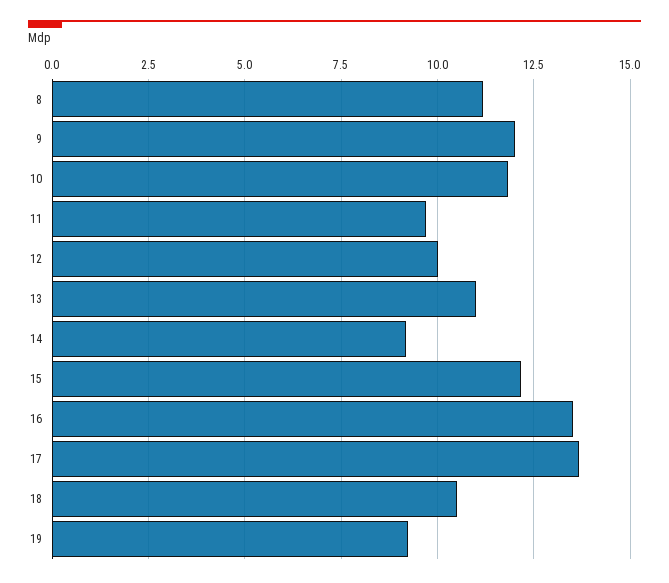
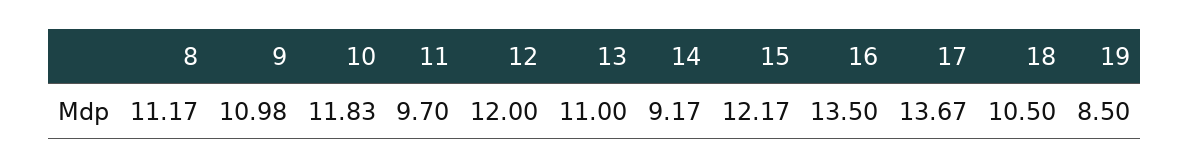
9: 12 -> 10.98
12: 10 -> 12
19: 9.25 -> 8.5

